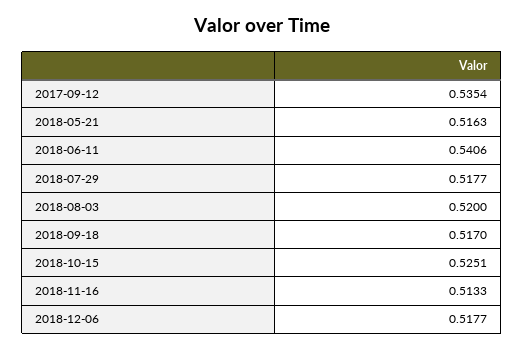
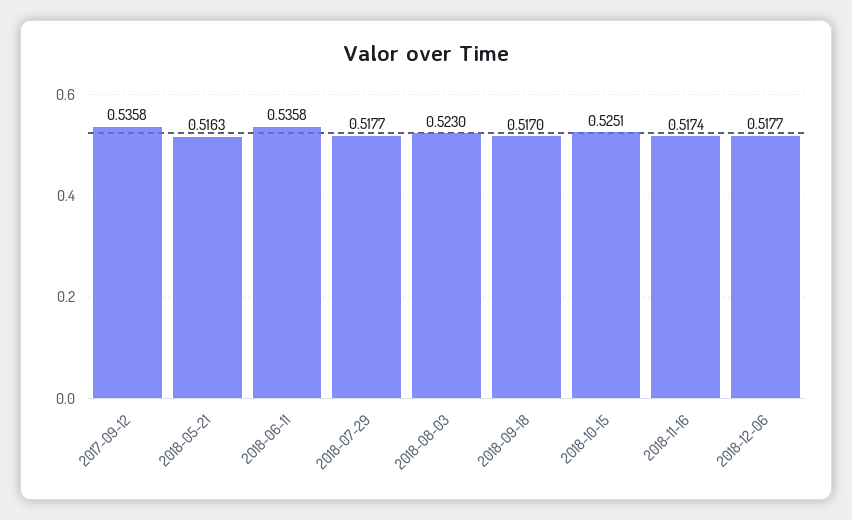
2017-09-12: 0.5354 -> 0.5358
2018-06-11: 0.5406 -> 0.5358
2018-08-03: 0.52 -> 0.523
2018-11-16: 0.5133 -> 0.5174

